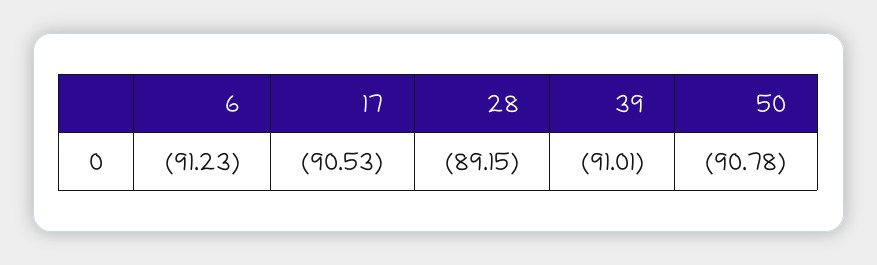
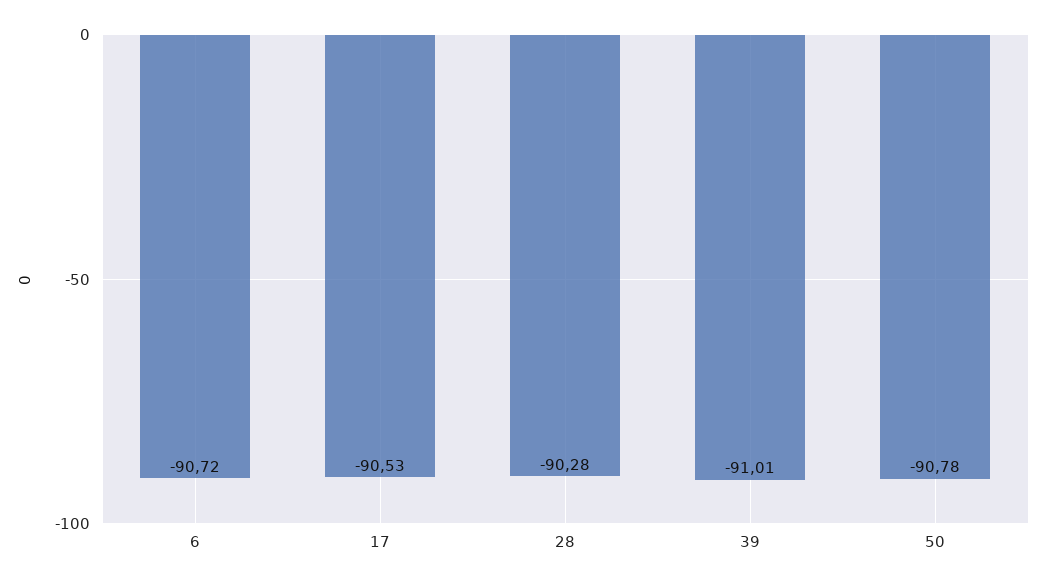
6: -91.23 -> -90.72
28: -89.15 -> -90.28

